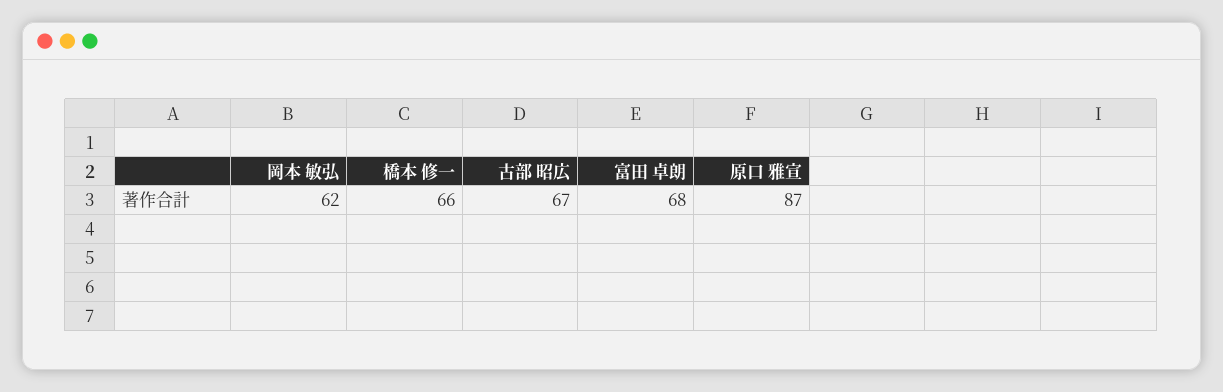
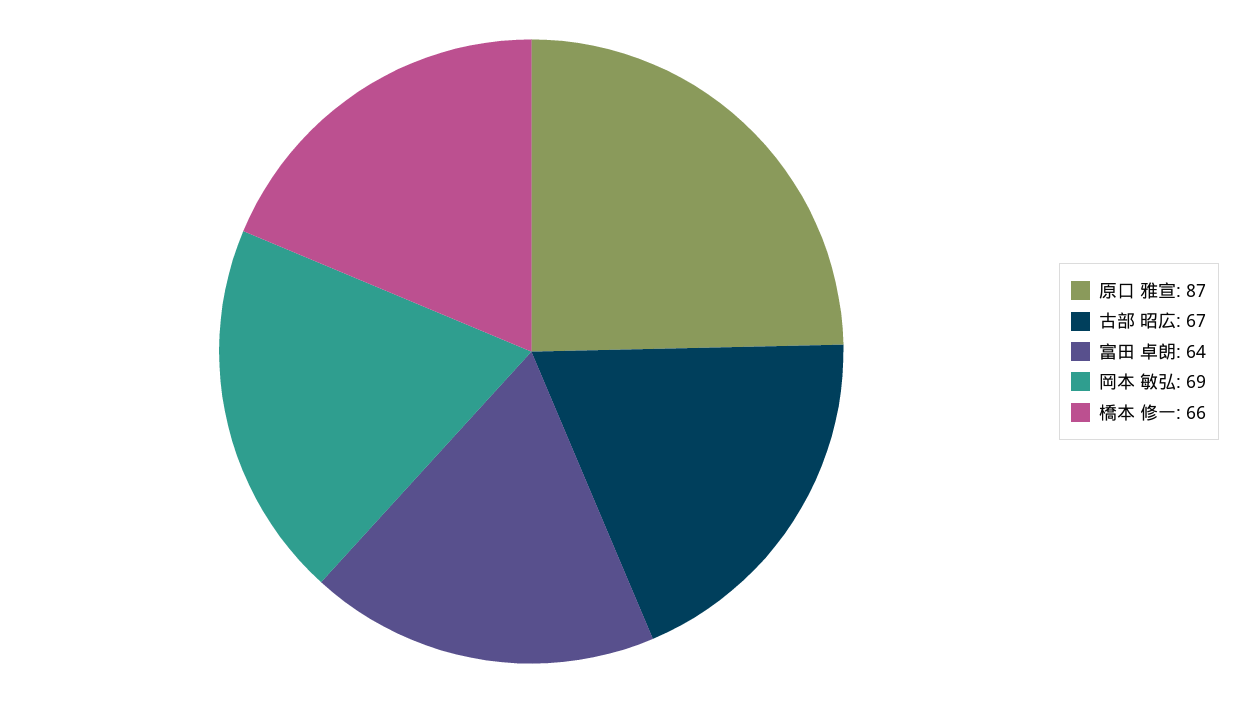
岡本 敏弘: 62 -> 69
富田 卓朗: 68 -> 64

